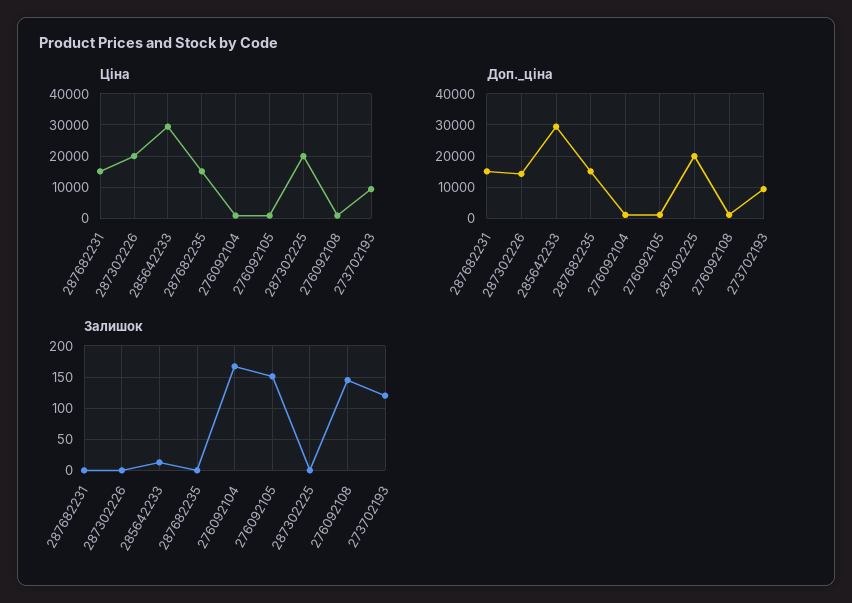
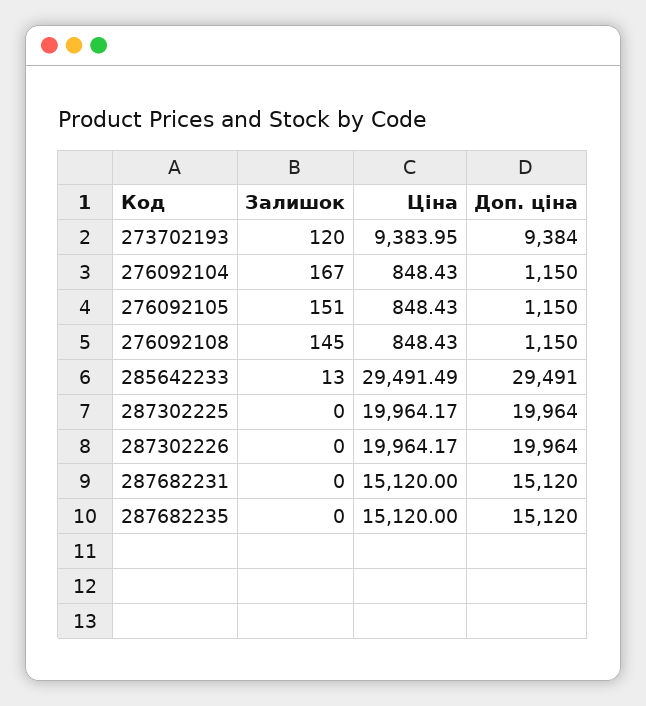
Доп._ціна, 287302226: 14000 -> 19964

